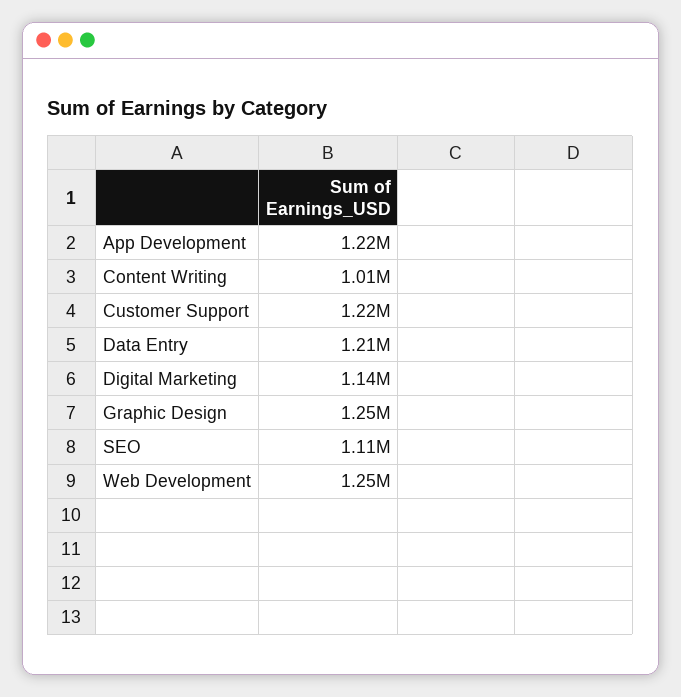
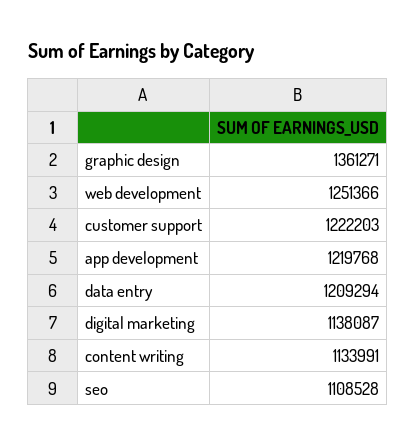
Content Writing: 1010000 -> 1133991
Graphic Design: 1250000 -> 1361271

